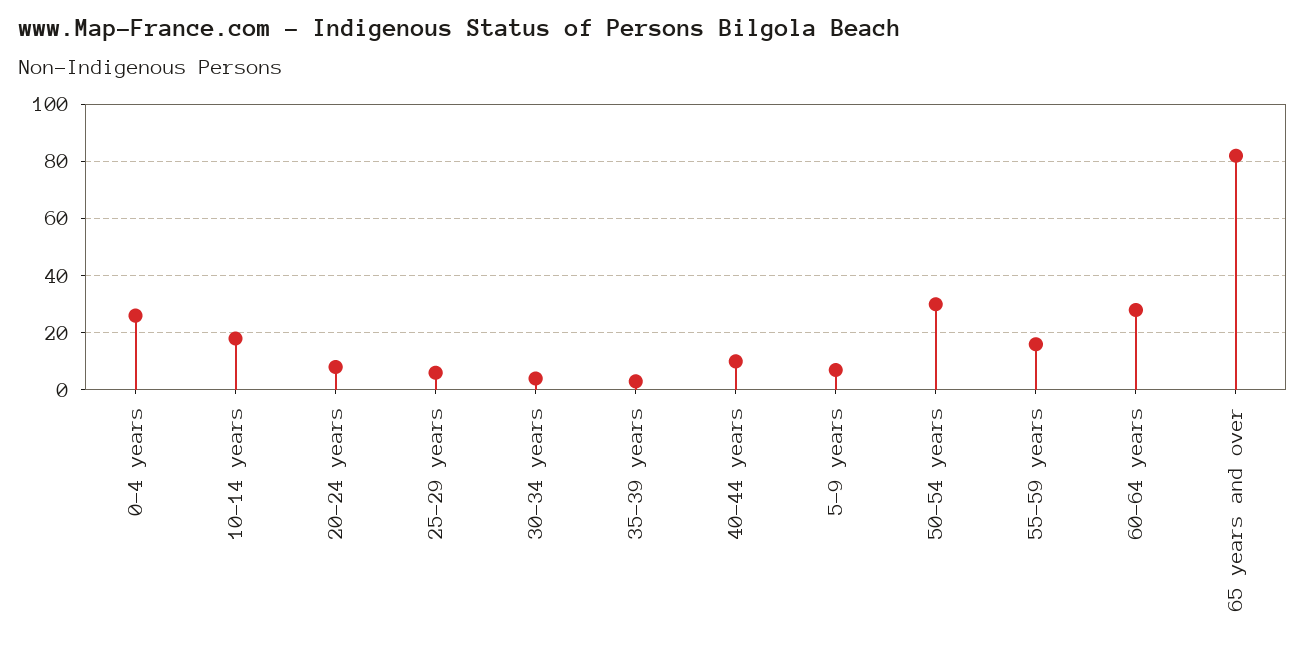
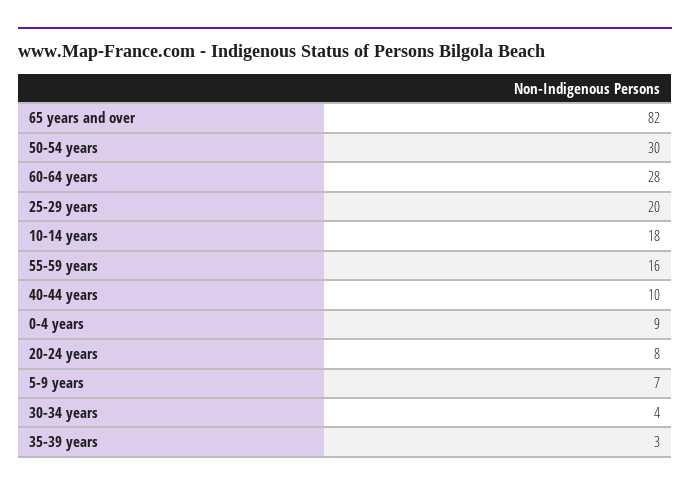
0-4 years: 25 -> 9
25-29 years: 5 -> 20

